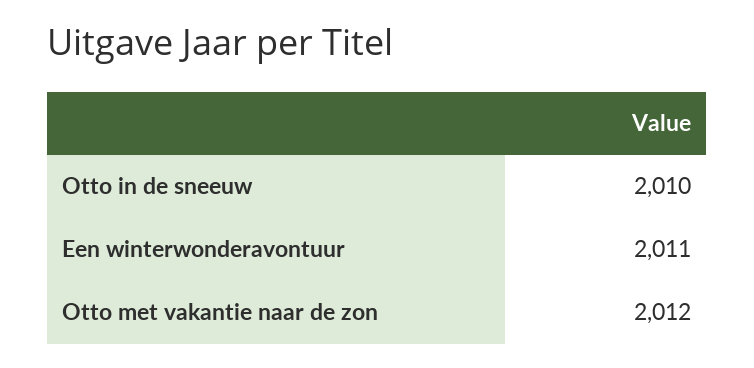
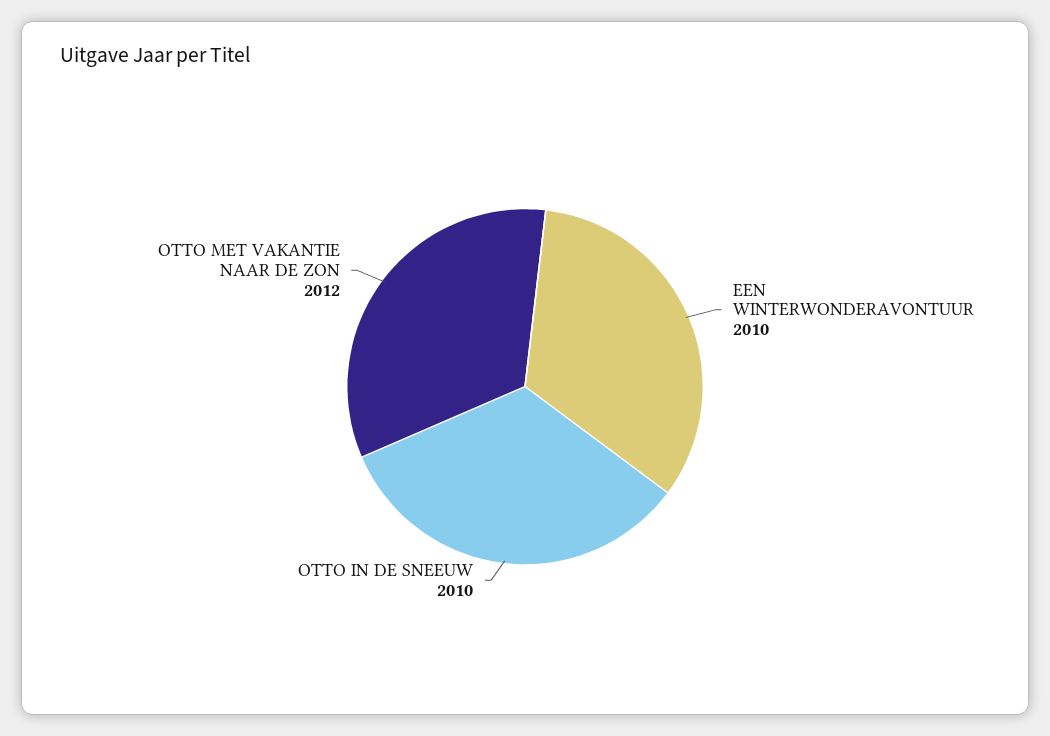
Een winterwonderavontuur: 2011 -> 2010

